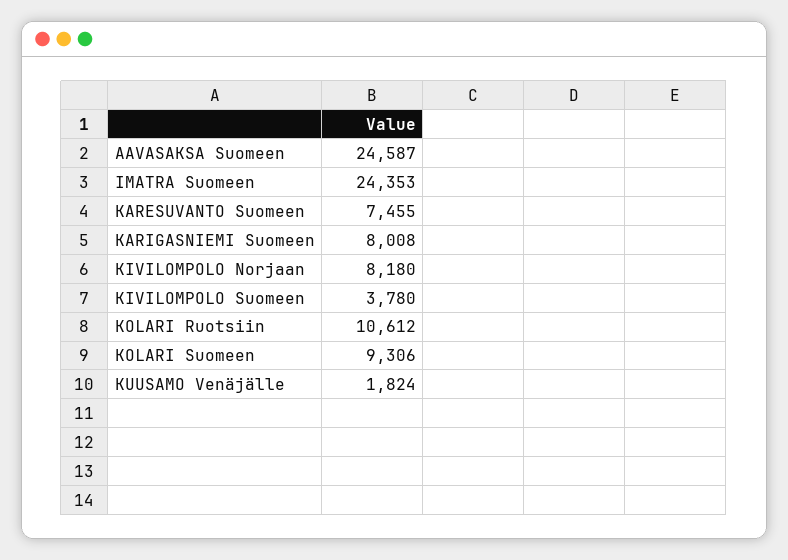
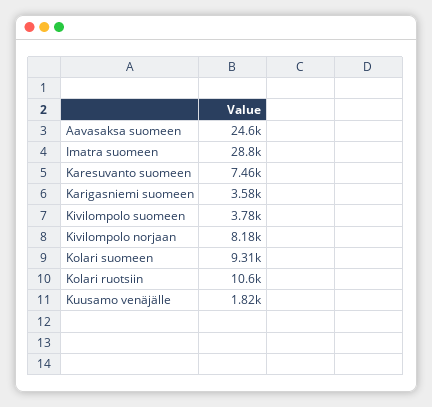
IMATRA Suomeen: 24353 -> 28800
KARIGASNIEMI Suomeen: 8008 -> 3580

